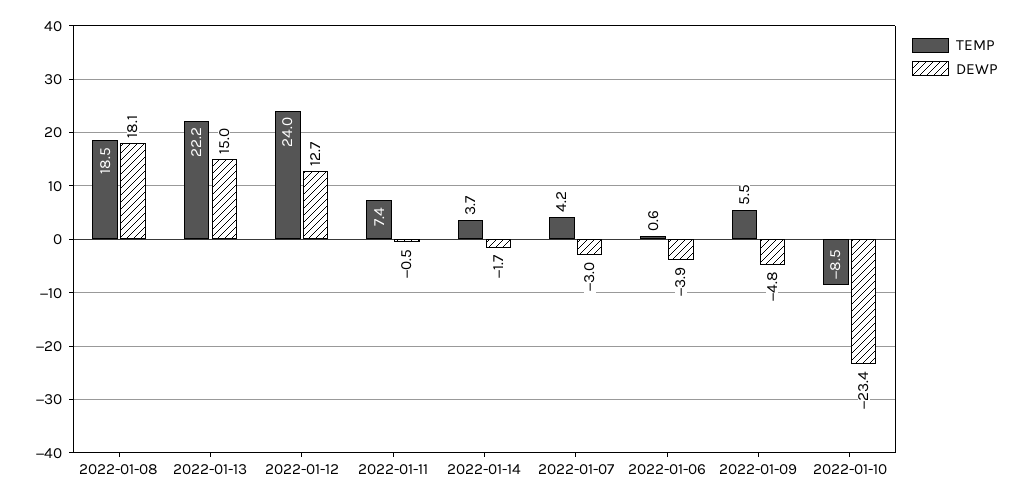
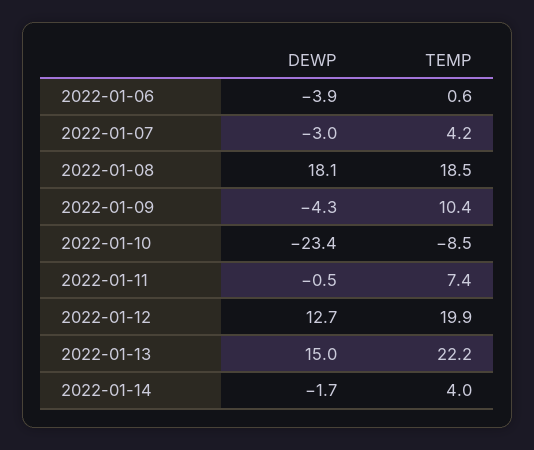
TEMP, 2022-01-12: 24 -> 19.9
TEMP, 2022-01-14: 3.7 -> 4
TEMP, 2022-01-09: 5.5 -> 10.4
DEWP, 2022-01-09: -4.8 -> -4.3

